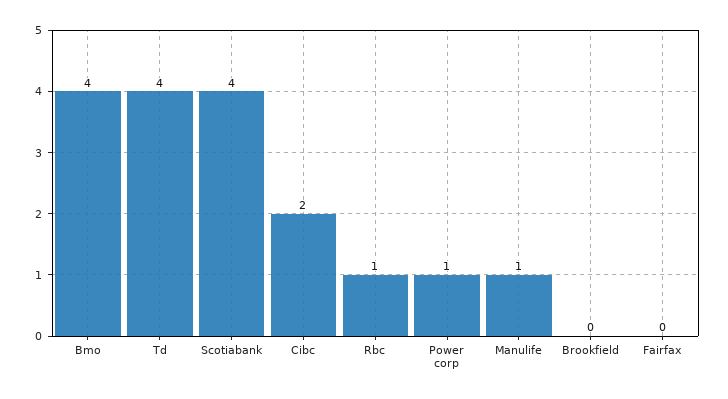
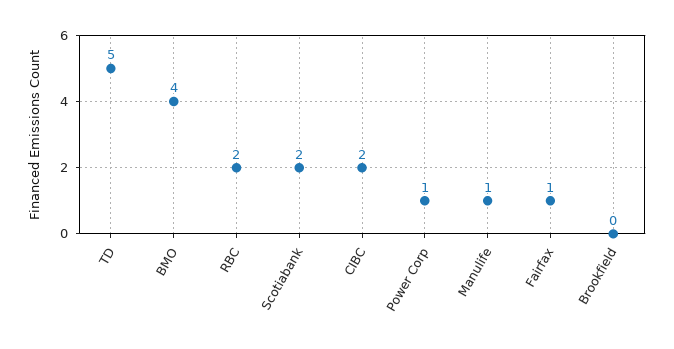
Td: 4 -> 5
Scotiabank: 4 -> 2
Rbc: 1 -> 2
Fairfax: 0 -> 1

